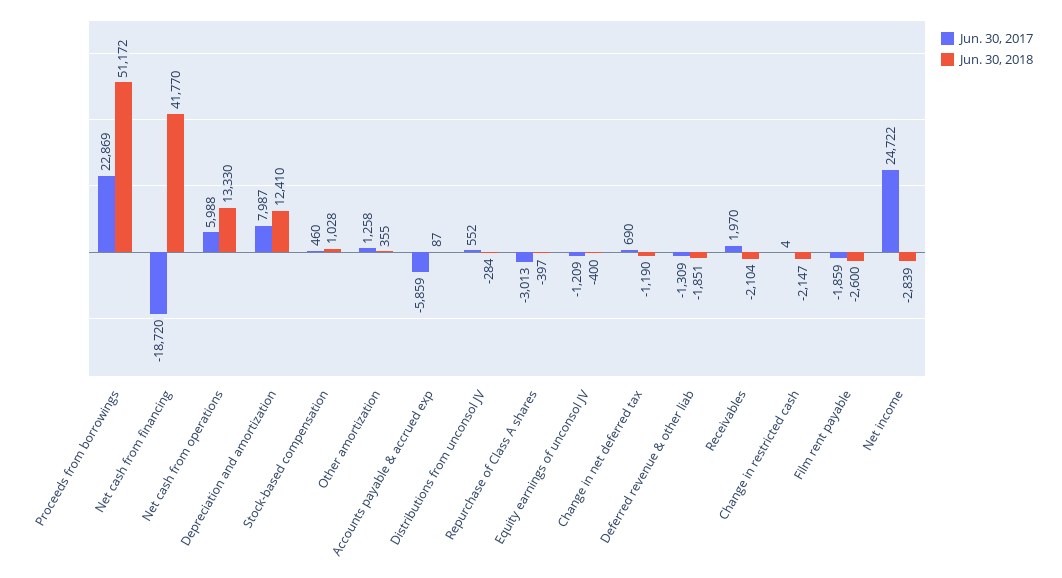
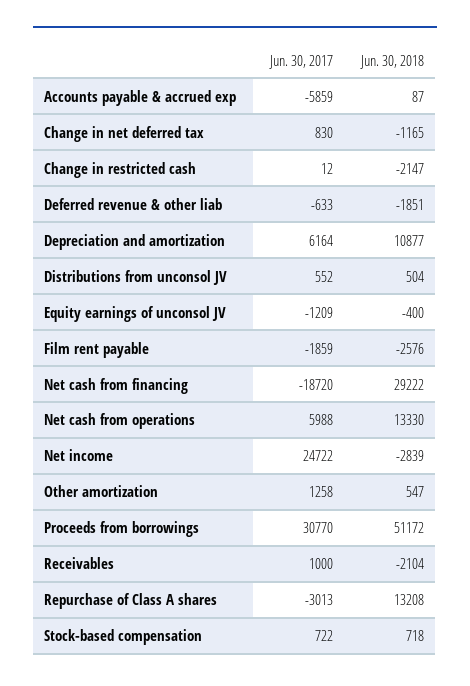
Jun. 30, 2017, Proceeds from borrowings: 22869 -> 30770
Jun. 30, 2018, Net cash from financing: 41770 -> 29222
Jun. 30, 2017, Depreciation and amortization: 7987 -> 6164
Jun. 30, 2018, Depreciation and amortization: 12410 -> 10877
Jun. 30, 2017, Stock-based compensation: 460 -> 722
Jun. 30, 2018, Stock-based compensation: 1028 -> 718
Jun. 30, 2018, Other amortization: 355 -> 547
Jun. 30, 2018, Distributions from unconsol JV: -284 -> 504
Jun. 30, 2018, Repurchase of Class A shares: -397 -> 13208
Jun. 30, 2017, Change in net deferred tax: 690 -> 830
Jun. 30, 2018, Change in net deferred tax: -1190 -> -1165
Jun. 30, 2017, Deferred revenue & other liab: -1309 -> -633
Jun. 30, 2017, Receivables: 1970 -> 1000
Jun. 30, 2017, Change in restricted cash: 4 -> 12
Jun. 30, 2018, Film rent payable: -2600 -> -2576

